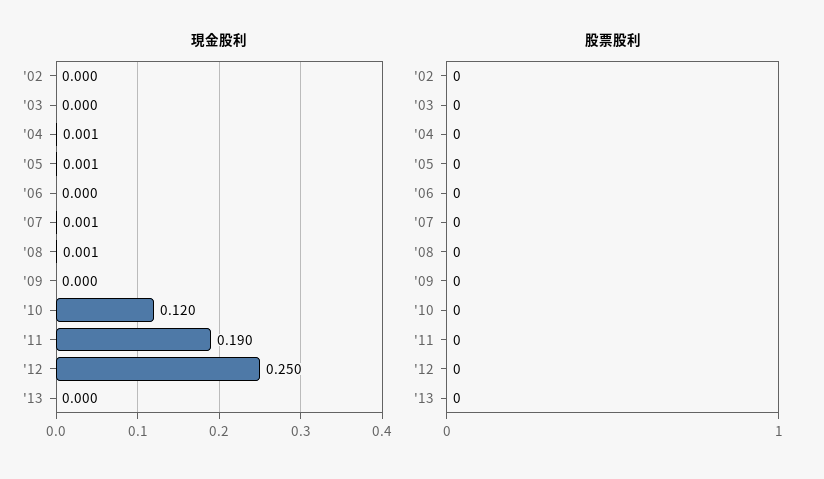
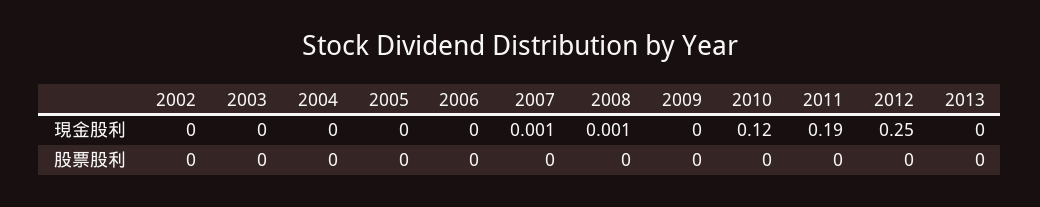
現金股利, '04: 0.001 -> 0
現金股利, '05: 0.001 -> 0

